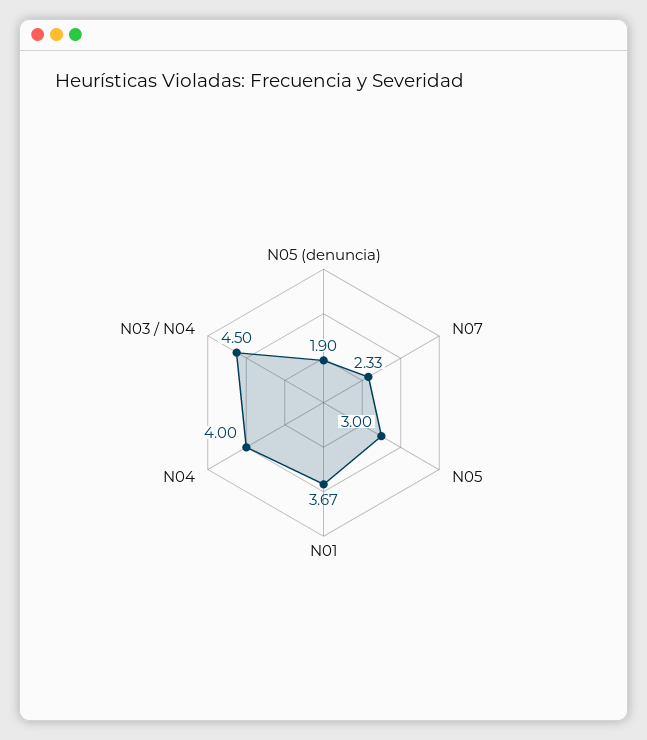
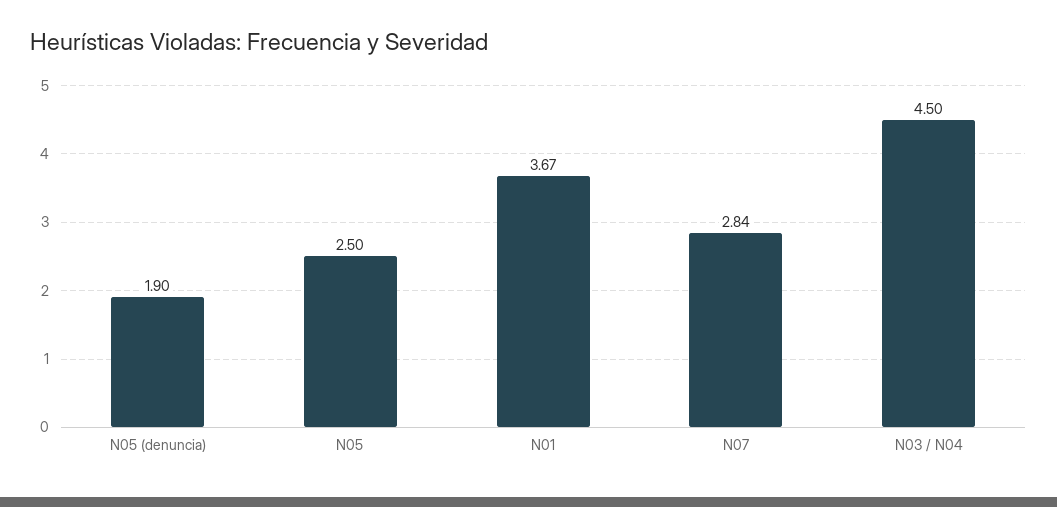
N07: 2.33 -> 2.84
N05: 3 -> 2.5
N04: 4 -> none

